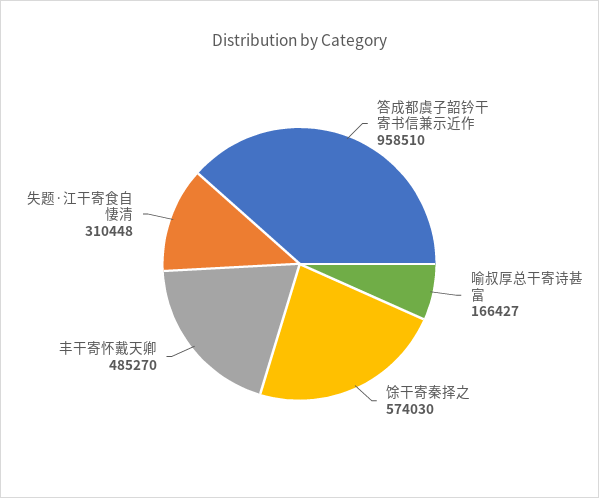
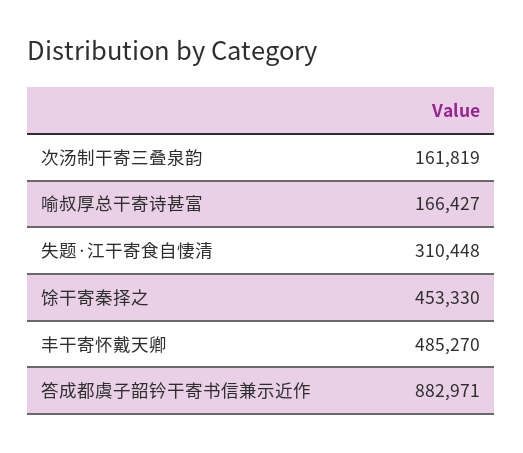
答成都虞子韶钤干寄书信兼示近作: 958510 -> 882971
馀干寄秦择之: 574030 -> 453330
次汤制干寄三叠泉韵: none -> 161819

